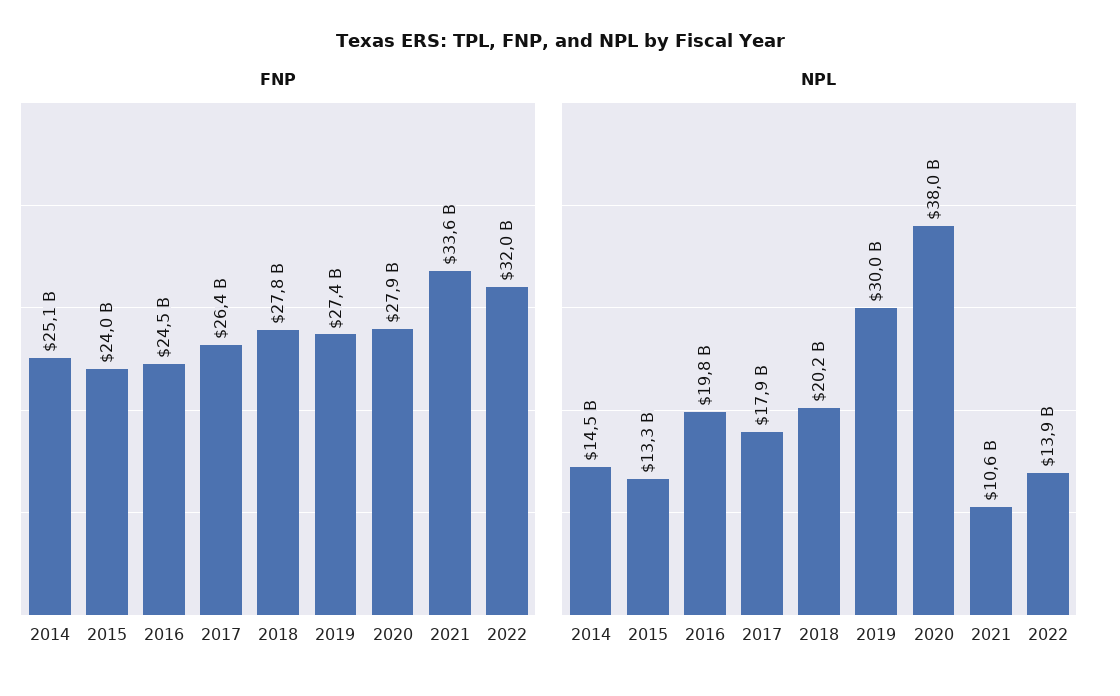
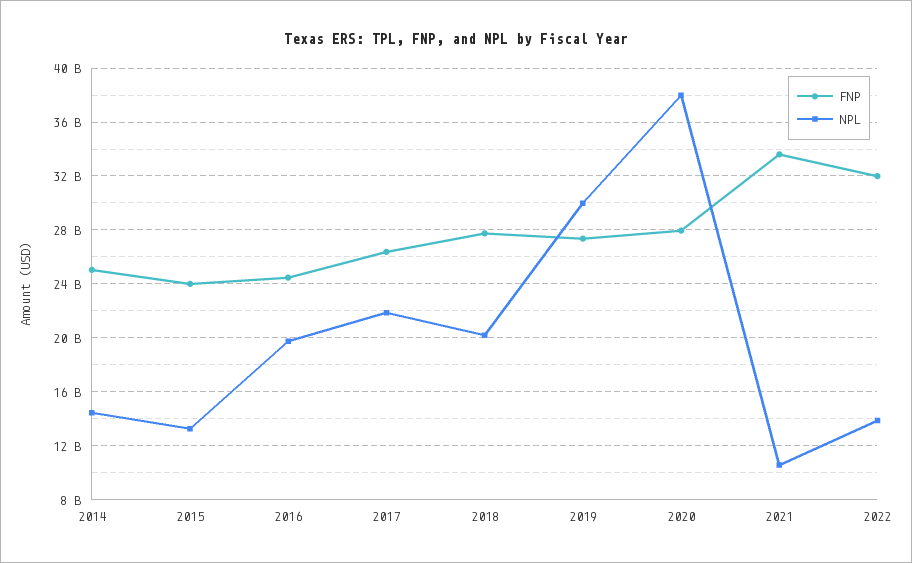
NPL, 2017: 17900000000 -> 22000000000

